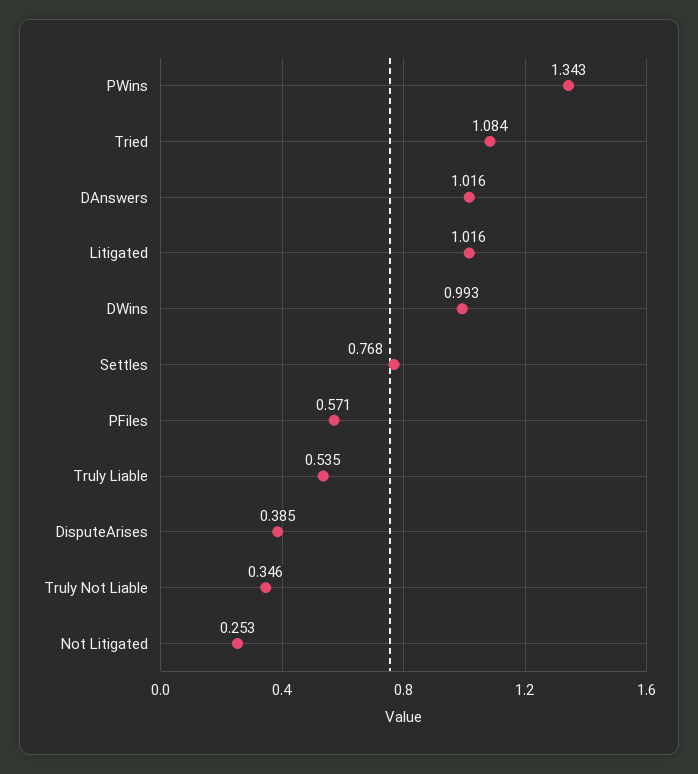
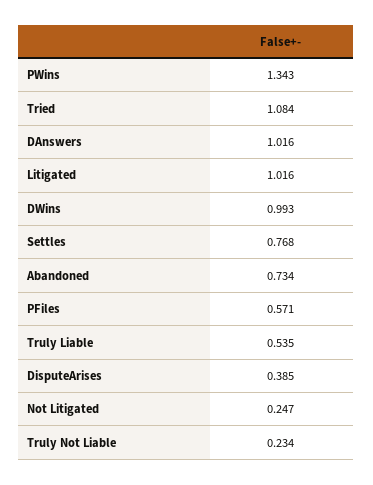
Truly Not Liable: 0.346 -> 0.234
Not Litigated: 0.253 -> 0.247
Abandoned: none -> 0.734

